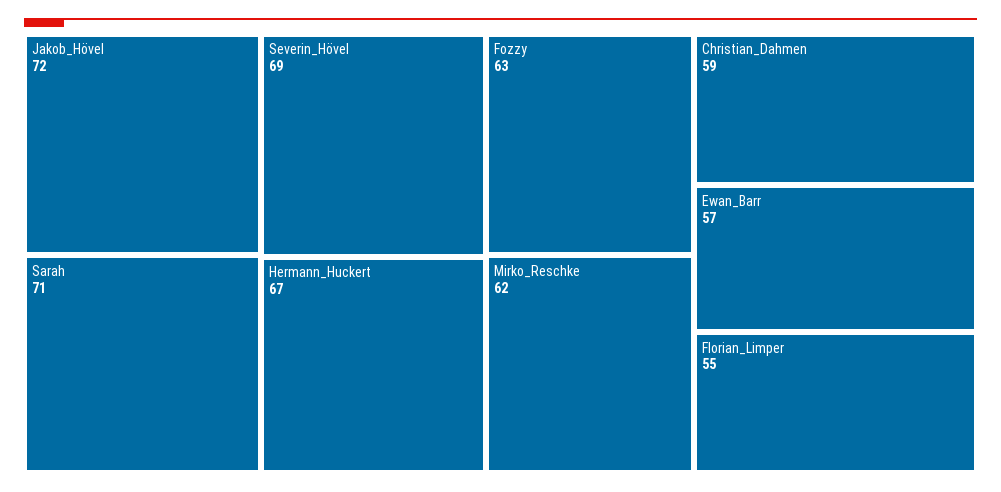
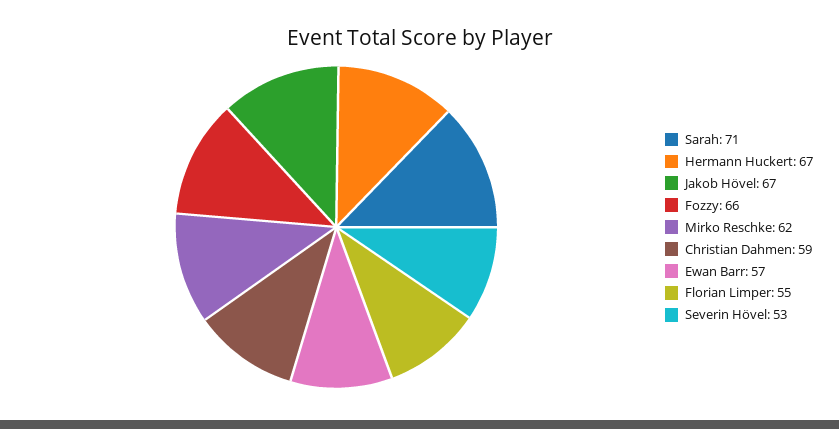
Jakob_Hövel: 72 -> 67
Severin_Hövel: 69 -> 53
Fozzy: 63 -> 66

